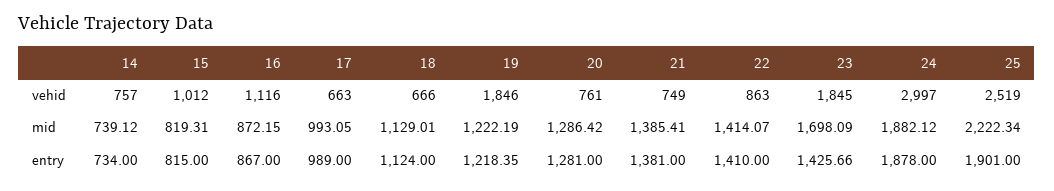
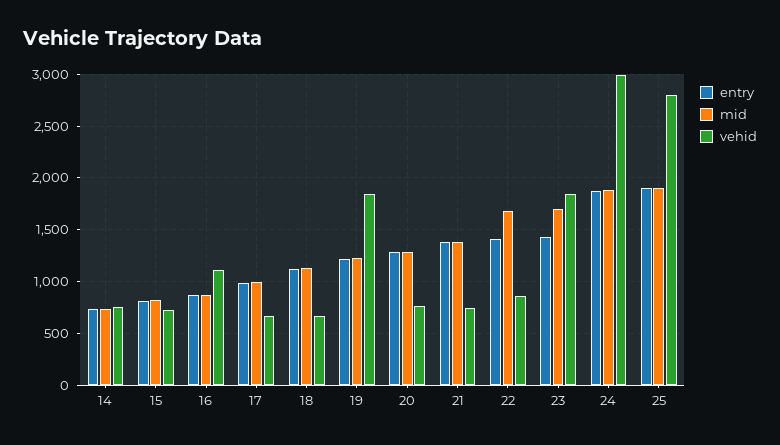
vehid, 15: 1012 -> 700
vehid, 25: 2519 -> 2800
mid, 22: 1414.07 -> 1700
mid, 25: 2222.34 -> 1900

